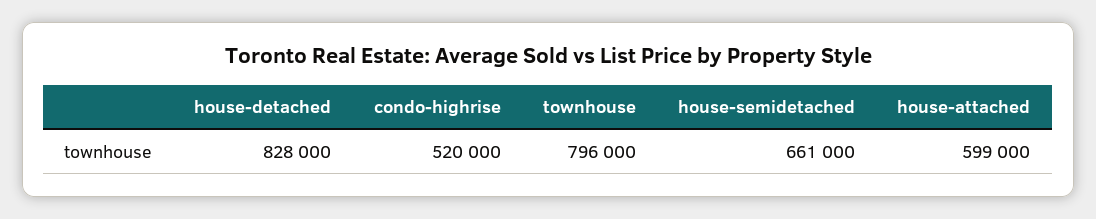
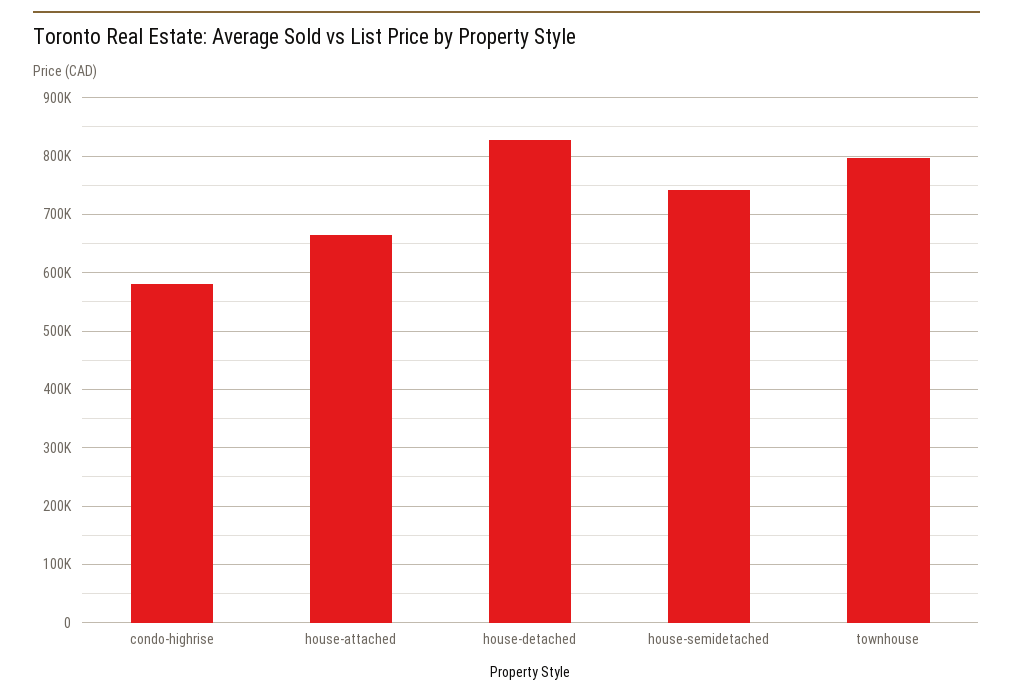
condo-highrise: 520000 -> 580000
house-semidetached: 661000 -> 740000
house-attached: 599000 -> 660000

